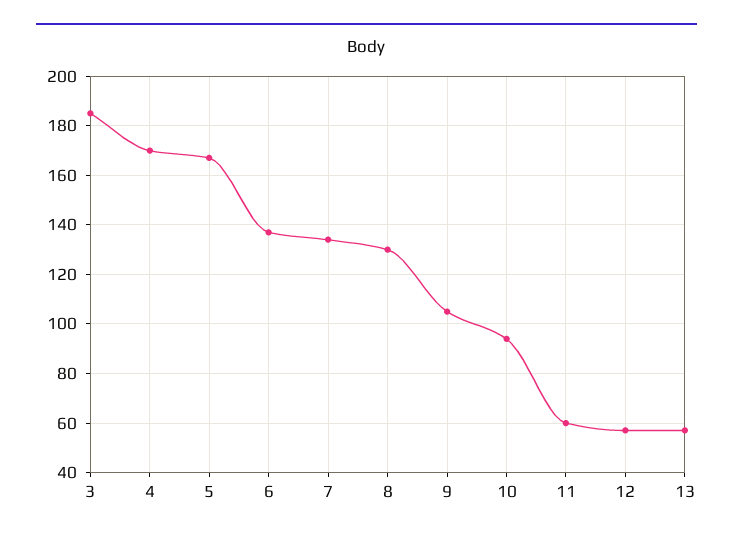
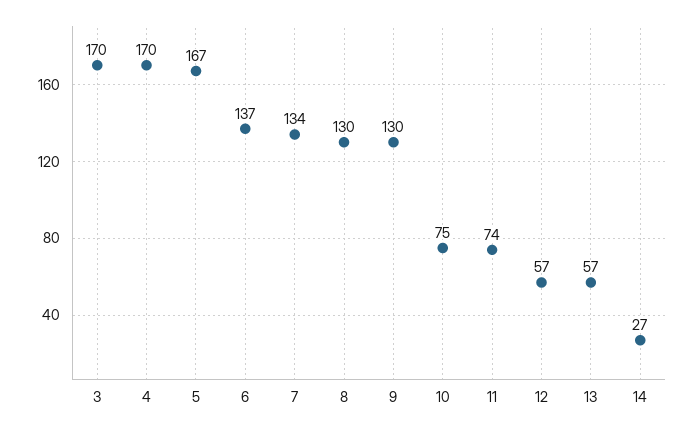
3: 185 -> 170
9: 105 -> 130
10: 95 -> 75
11: 60 -> 74
14: none -> 27

